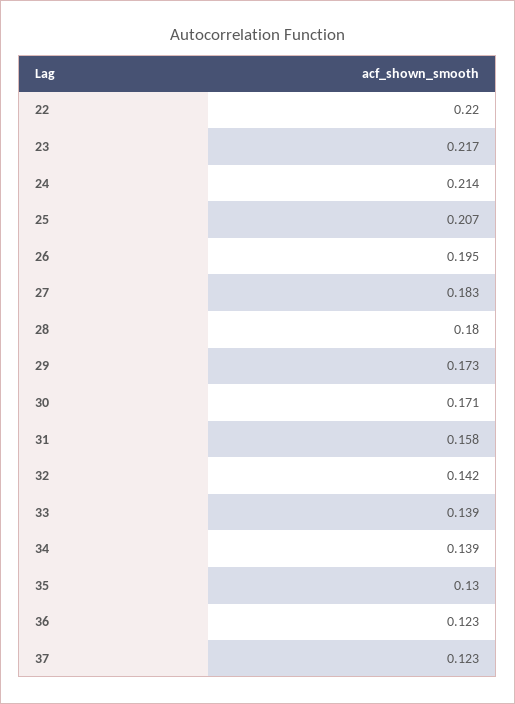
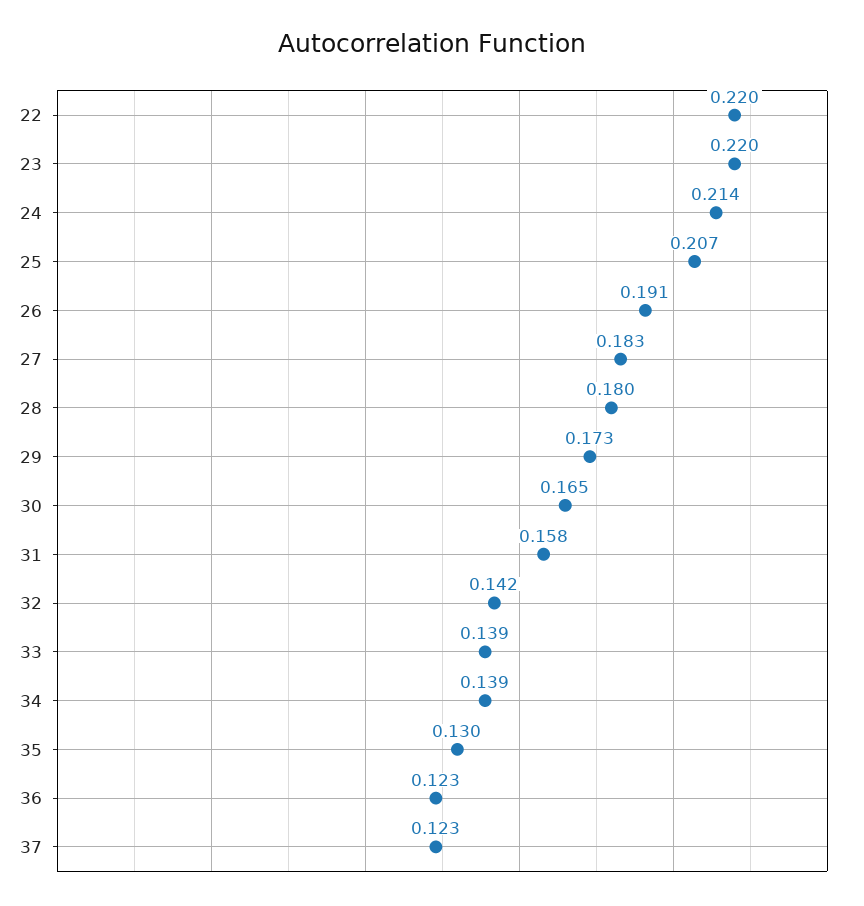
23: 0.217 -> 0.22
26: 0.195 -> 0.191
30: 0.171 -> 0.165

